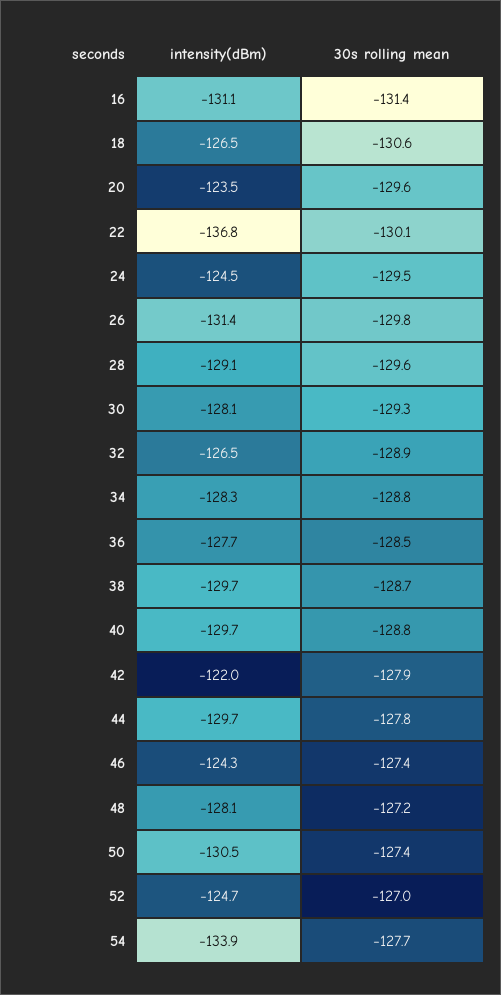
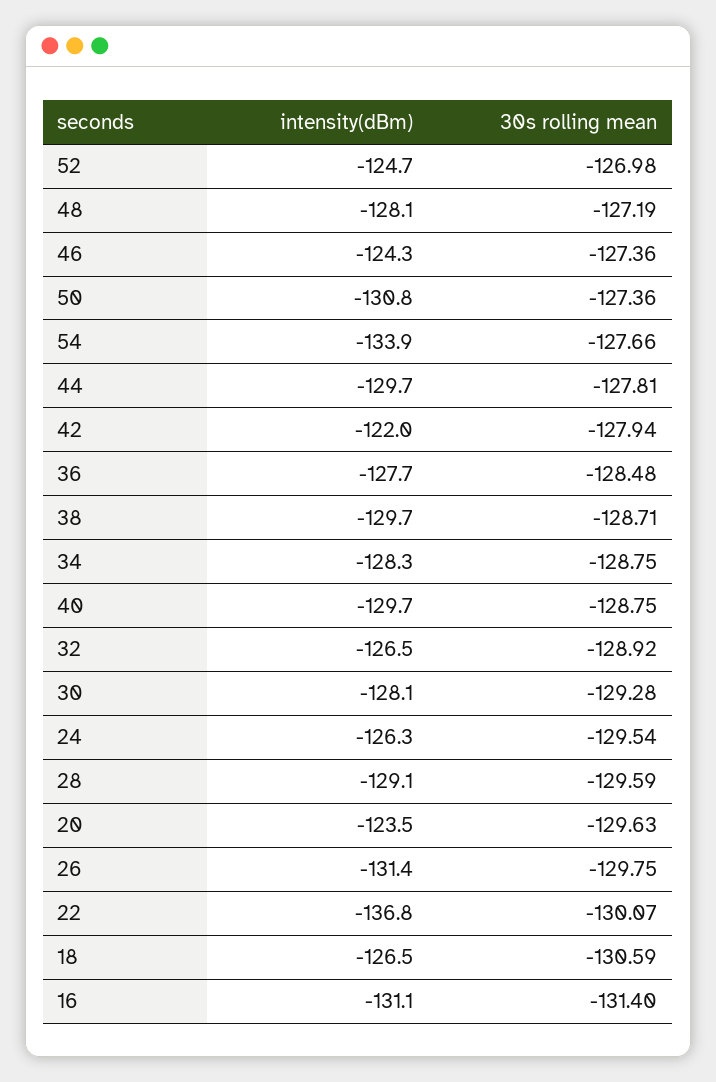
intensity(dBm), 24: -124.5 -> -126.3
intensity(dBm), 50: -130.5 -> -130.8

